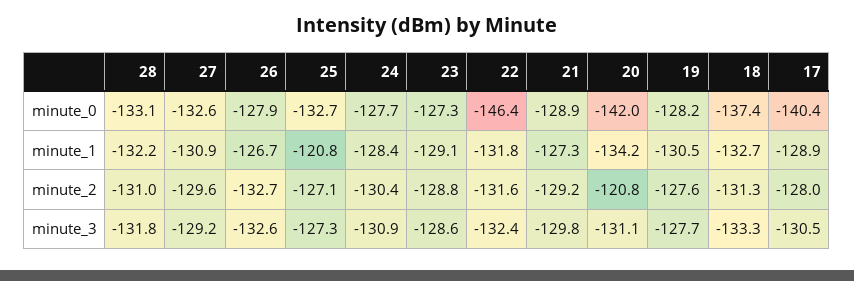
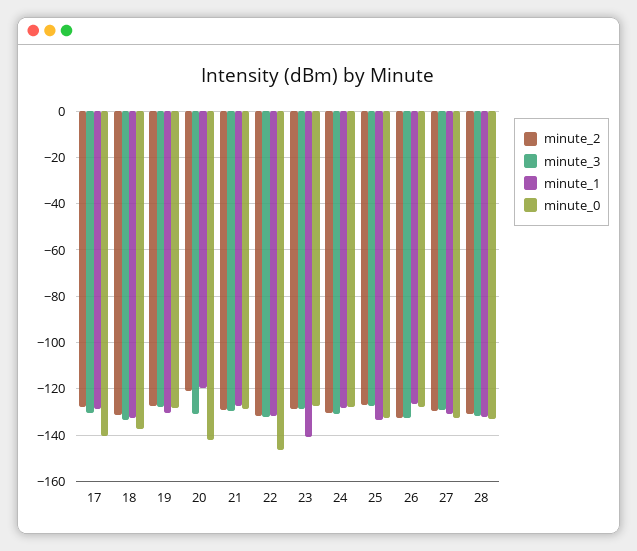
minute_1, 25: -120.8 -> -135
minute_1, 23: -129.1 -> -140
minute_1, 20: -134.2 -> -120

